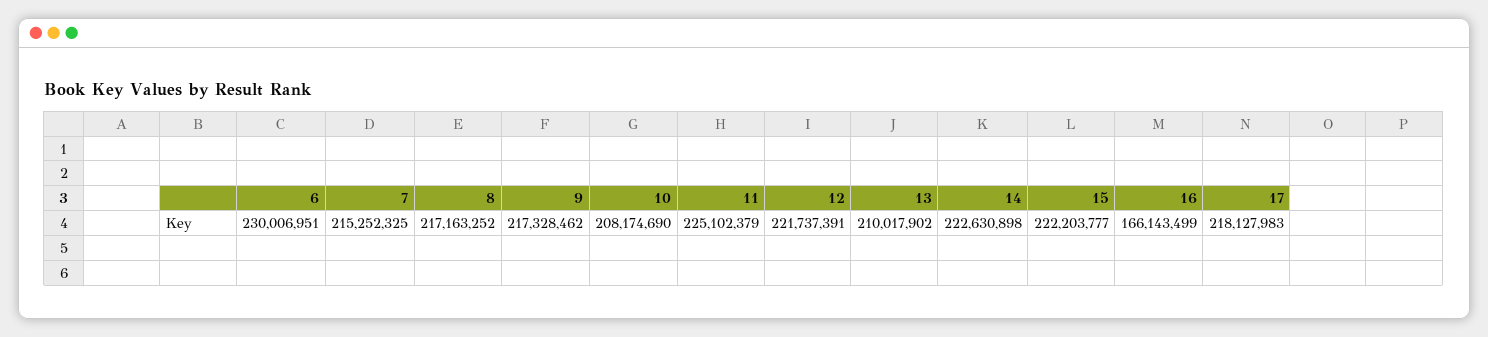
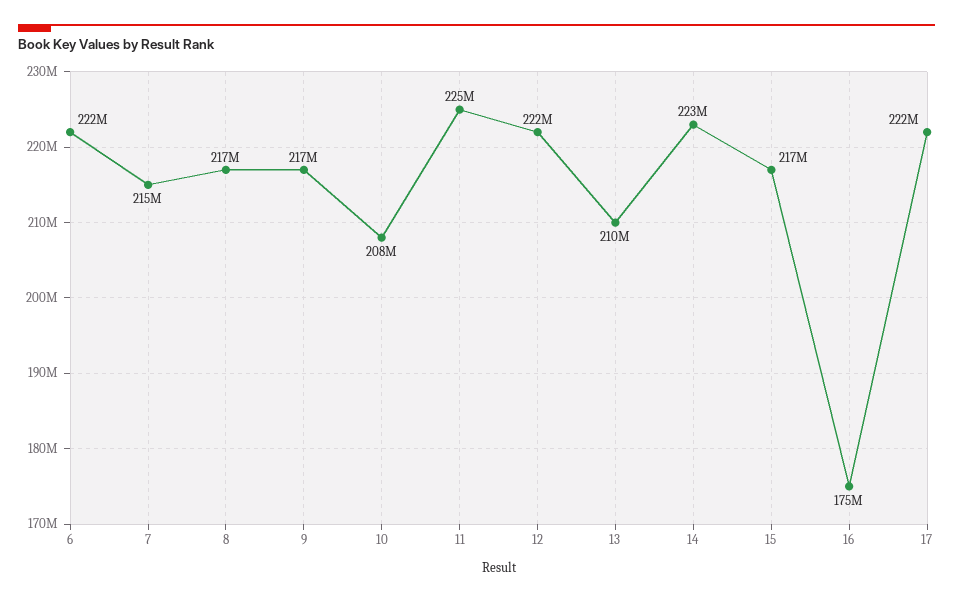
6: 230006951 -> 222000000
15: 222203777 -> 217000000
16: 166143499 -> 175000000
17: 218127983 -> 222000000

